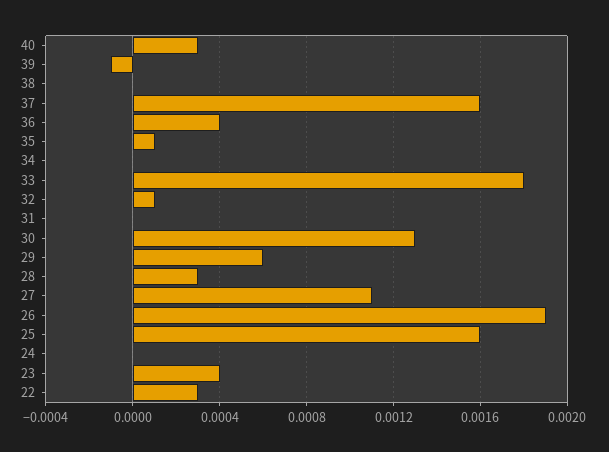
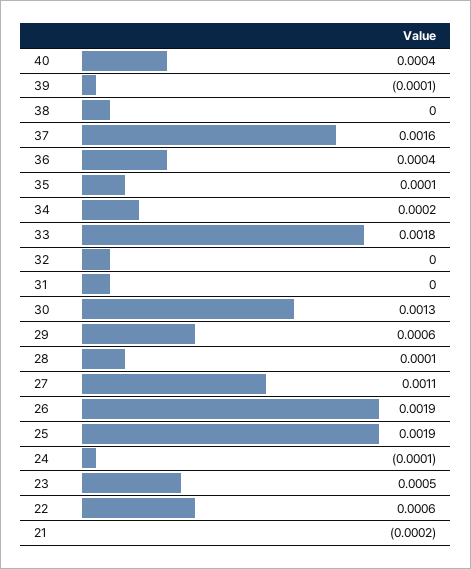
40: 0.0003 -> 0.0004
34: 0 -> 0.0002
32: 0.0001 -> 0
28: 0.0003 -> 0.0001
25: 0.0016 -> 0.0019
24: 0 -> -0.0001
23: 0.0004 -> 0.0005
22: 0.0003 -> 0.0006
21: none -> -0.0002

